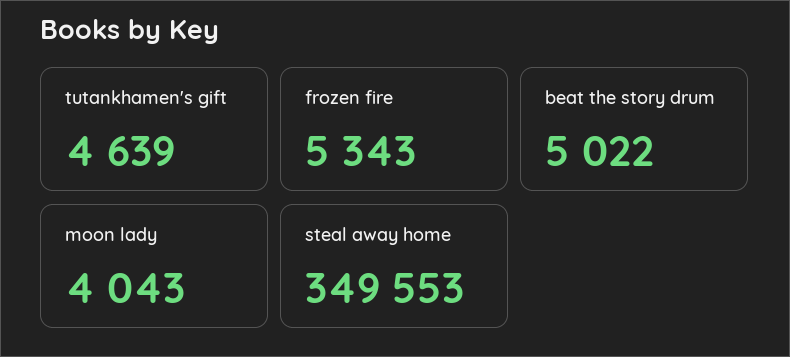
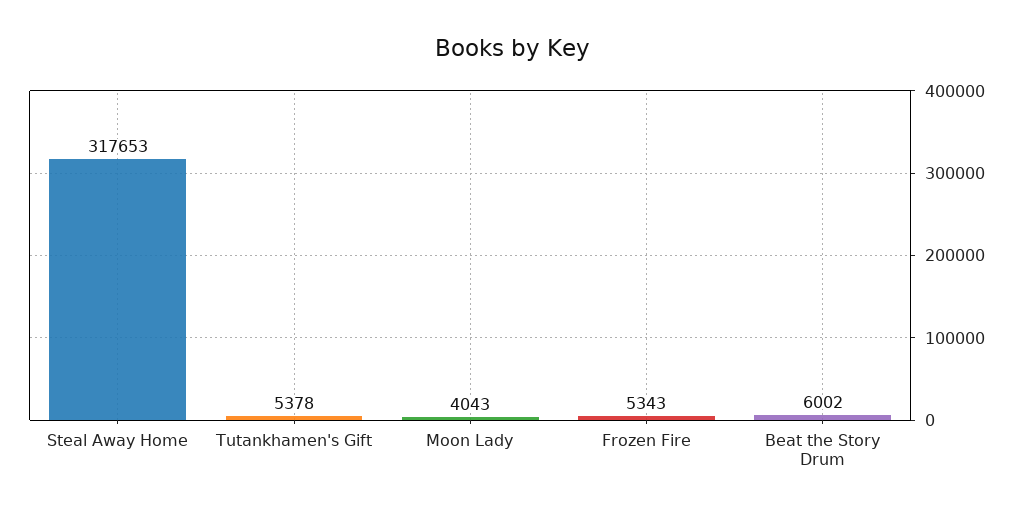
tutankhamen's gift: 4639 -> 5378
beat the story drum: 5022 -> 6002
steal away home: 349553 -> 317653

